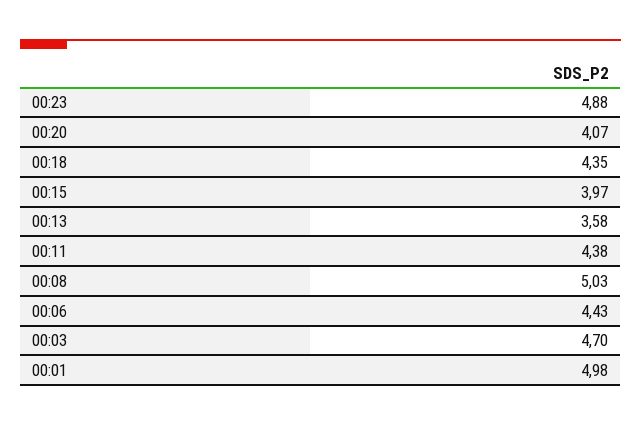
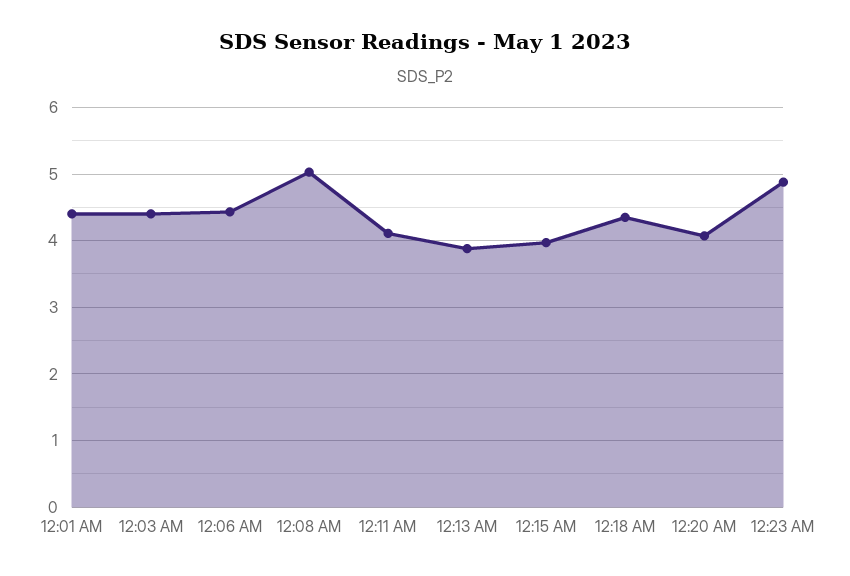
00:13: 3.58 -> 3.9
00:11: 4.38 -> 4.1
00:03: 4.7 -> 4.4
00:01: 4.98 -> 4.4

